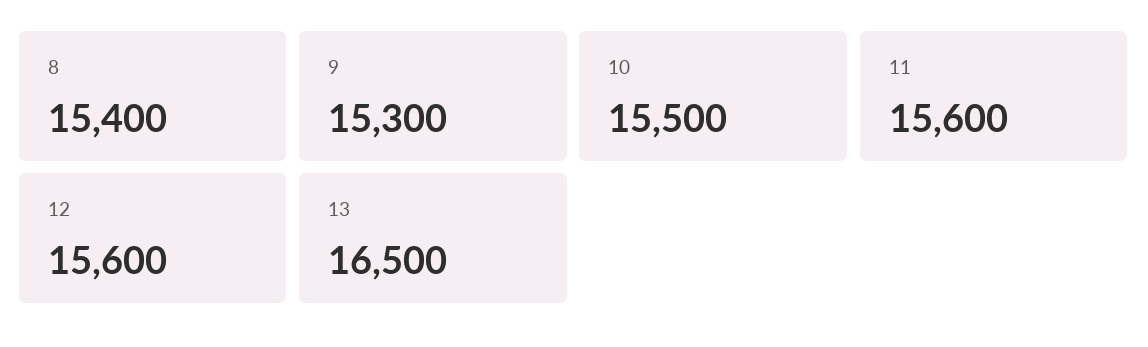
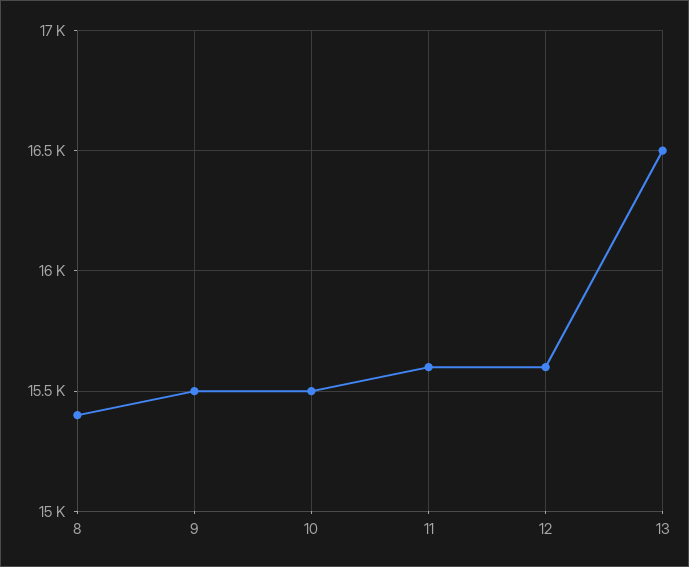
9: 15300 -> 15500

